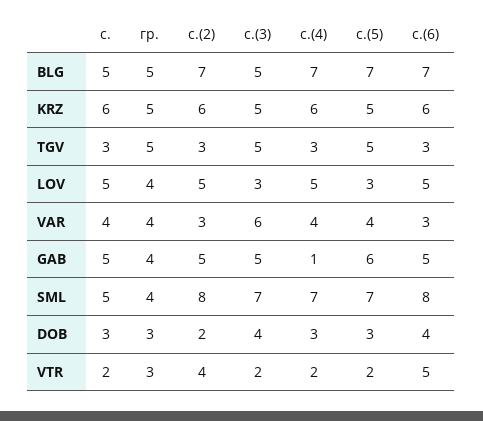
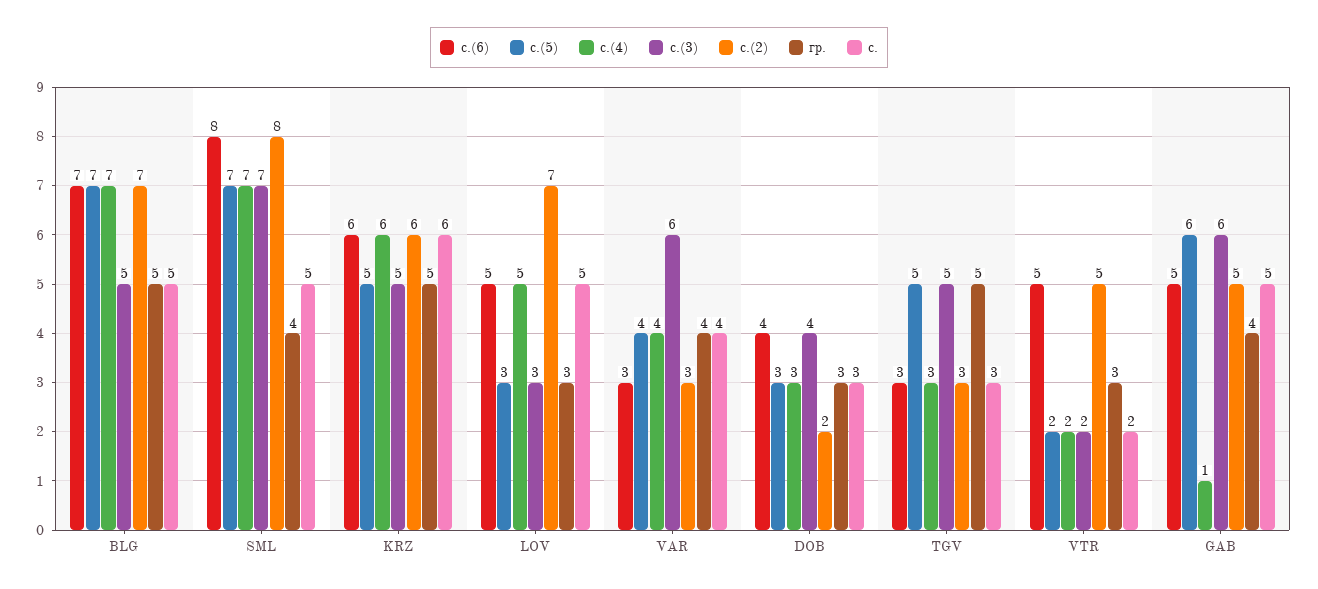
гр., LOV: 4 -> 3
с.(2), LOV: 5 -> 7
с.(3), GAB: 5 -> 6
с.(2), VTR: 4 -> 5

